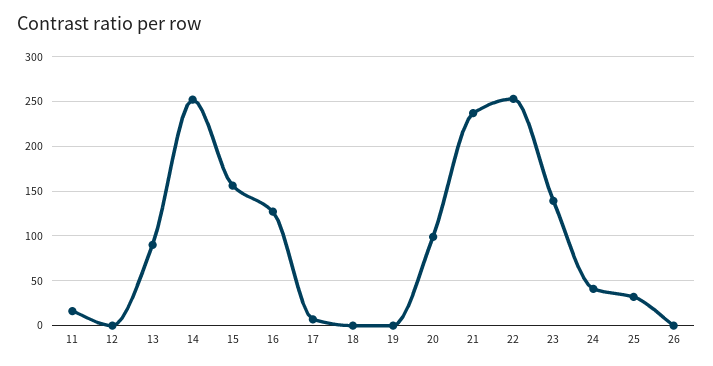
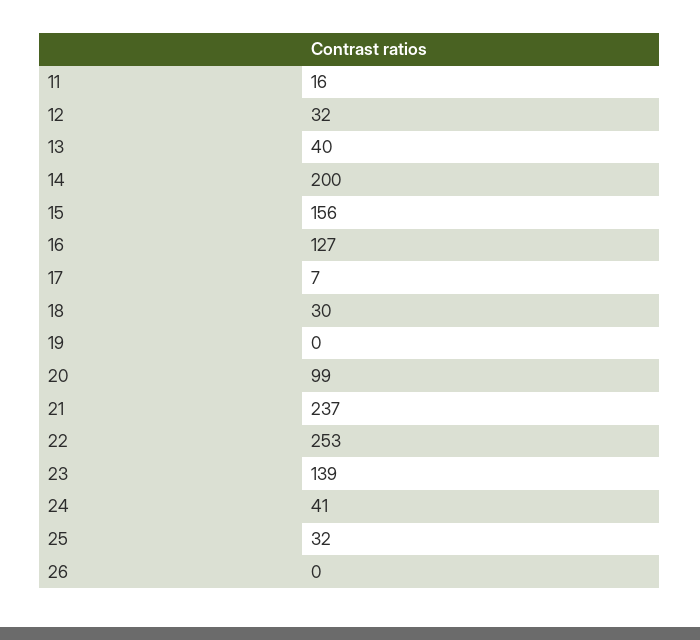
12: 0 -> 32
13: 90 -> 40
14: 250 -> 200
18: 0 -> 30

